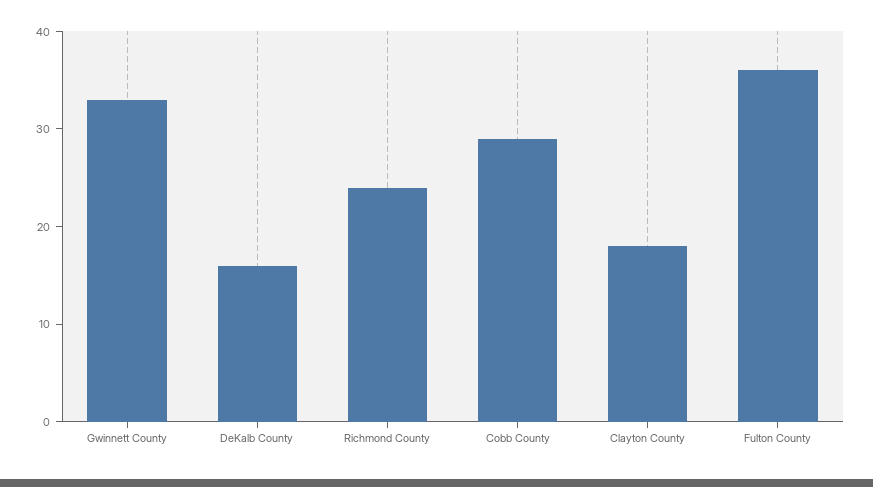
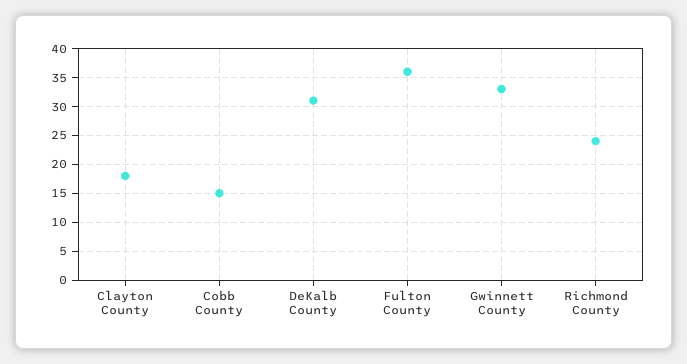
DeKalb County: 16 -> 30
Cobb County: 29 -> 15

